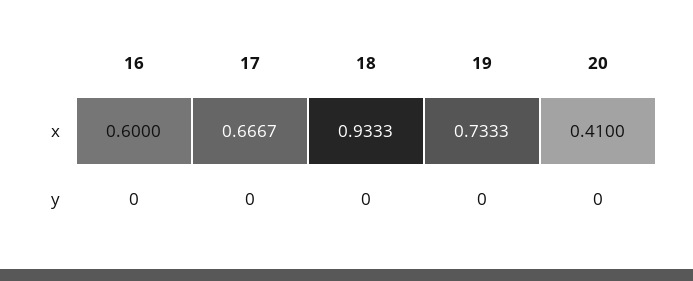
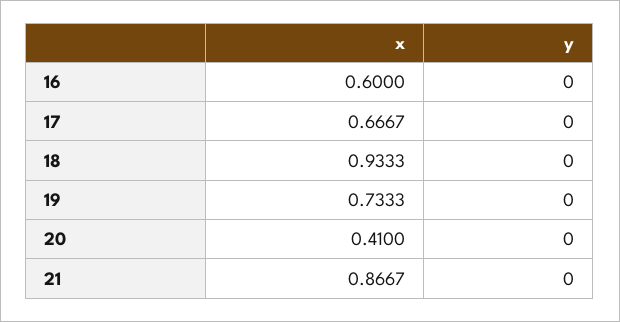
21, x: none -> 0.8667
21, y: none -> 0

